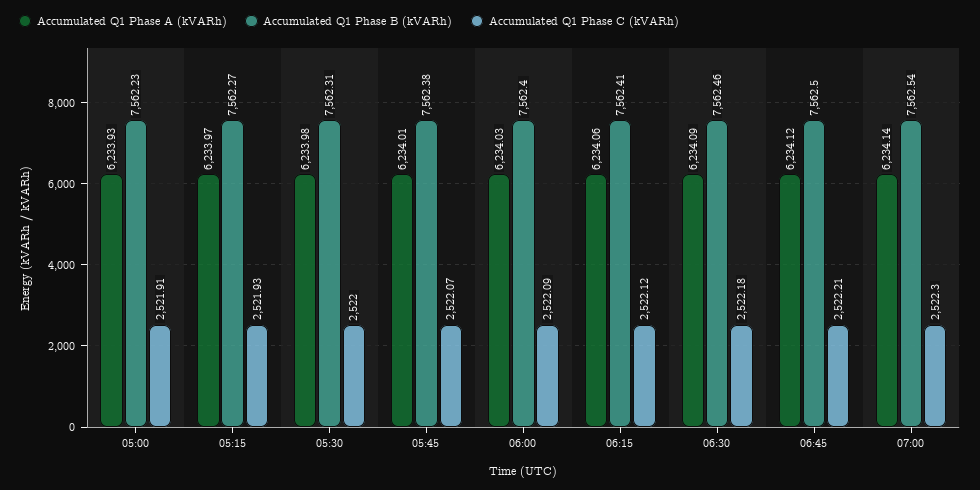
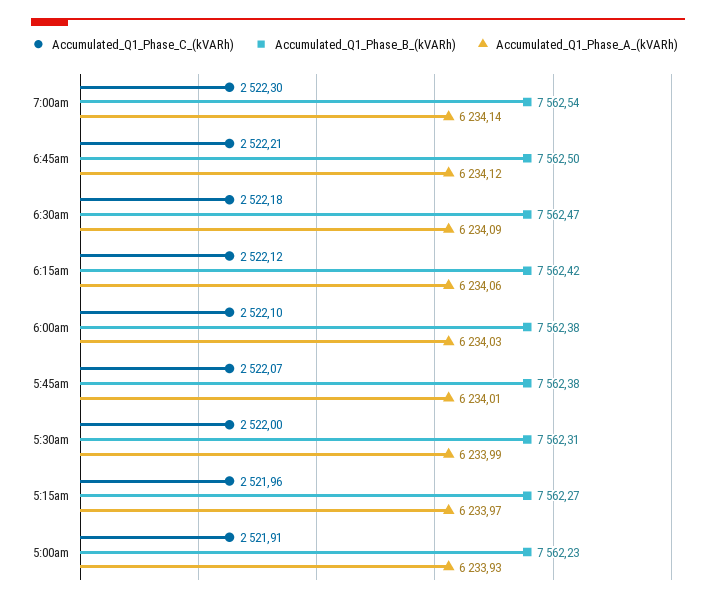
Accumulated Q1 Phase C (kVARh), 05:15: 2521.93 -> 2521.96
Accumulated Q1 Phase A (kVARh), 05:30: 6233.98 -> 6233.99
Accumulated Q1 Phase B (kVARh), 06:00: 7562.4 -> 7562.38
Accumulated Q1 Phase C (kVARh), 06:00: 2522.09 -> 2522.1
Accumulated Q1 Phase B (kVARh), 06:15: 7562.41 -> 7562.42
Accumulated Q1 Phase B (kVARh), 06:30: 7562.46 -> 7562.47

